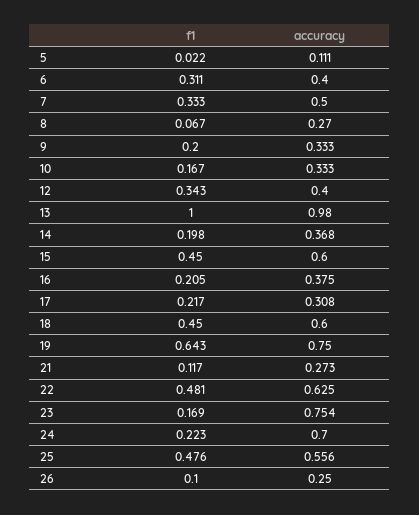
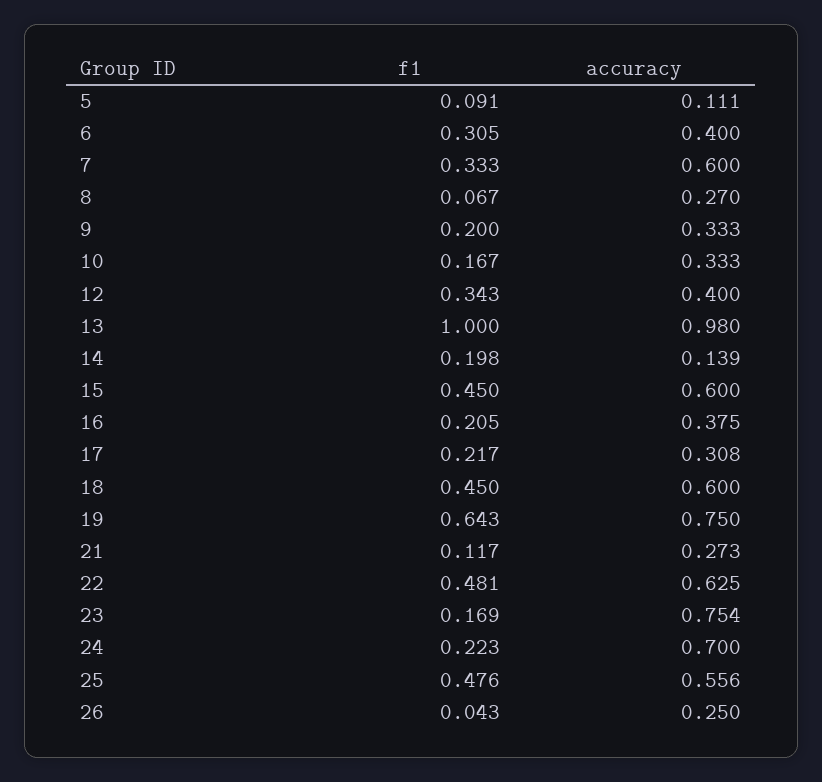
f1, 5: 0.022 -> 0.091
f1, 6: 0.311 -> 0.305
accuracy, 7: 0.5 -> 0.6
accuracy, 14: 0.368 -> 0.139
f1, 26: 0.1 -> 0.043

